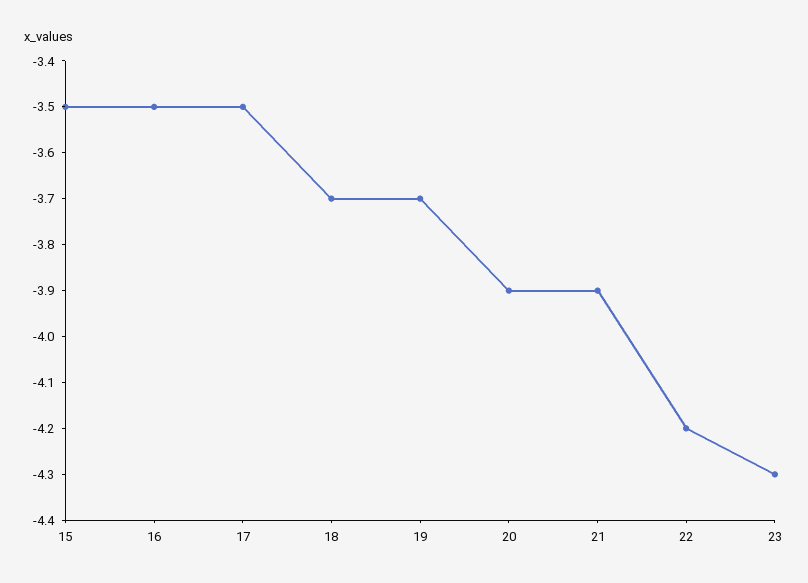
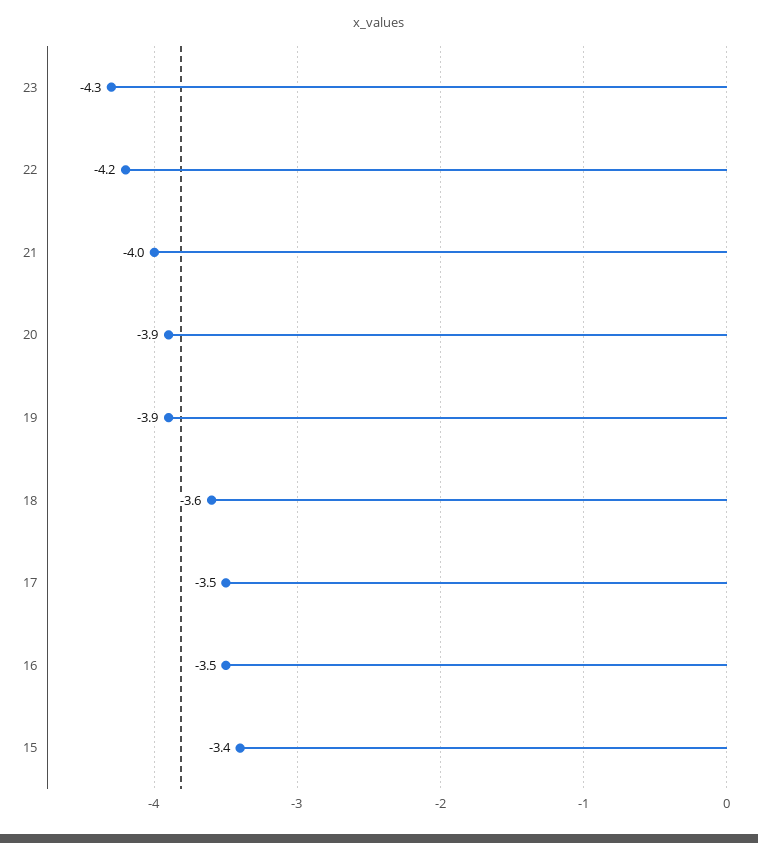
15: -3.5 -> -3.4
18: -3.7 -> -3.6
19: -3.7 -> -3.9
21: -3.9 -> -4

